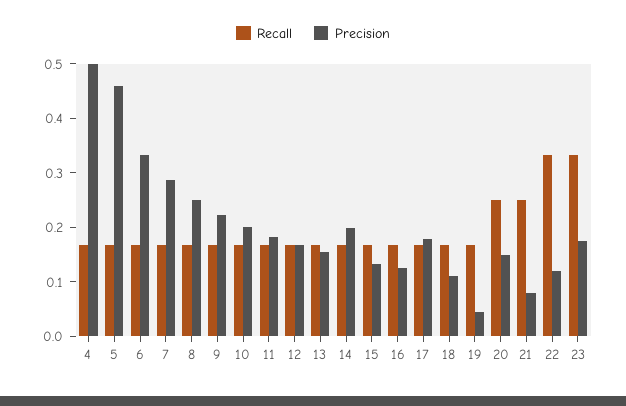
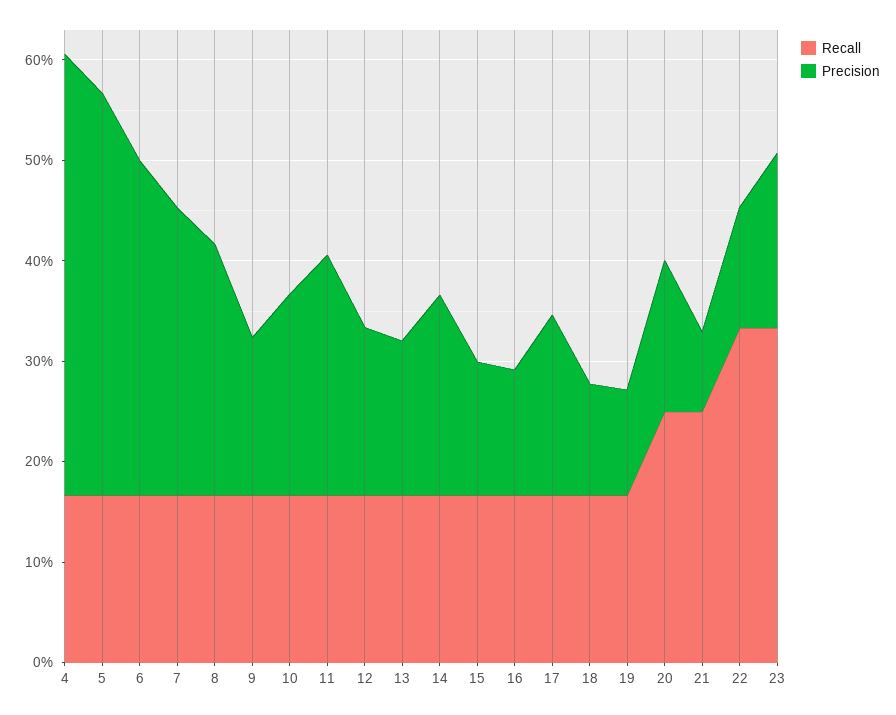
Precision, 4: 0.5 -> 0.44
Precision, 5: 0.46 -> 0.4
Precision, 9: 0.22 -> 0.16
Precision, 11: 0.18 -> 0.24
Precision, 19: 0.04 -> 0.1

